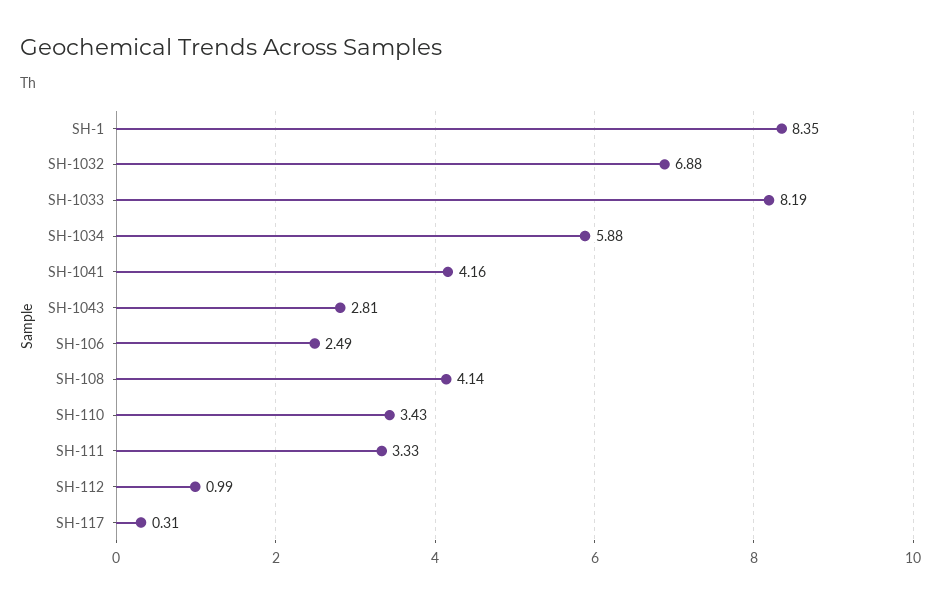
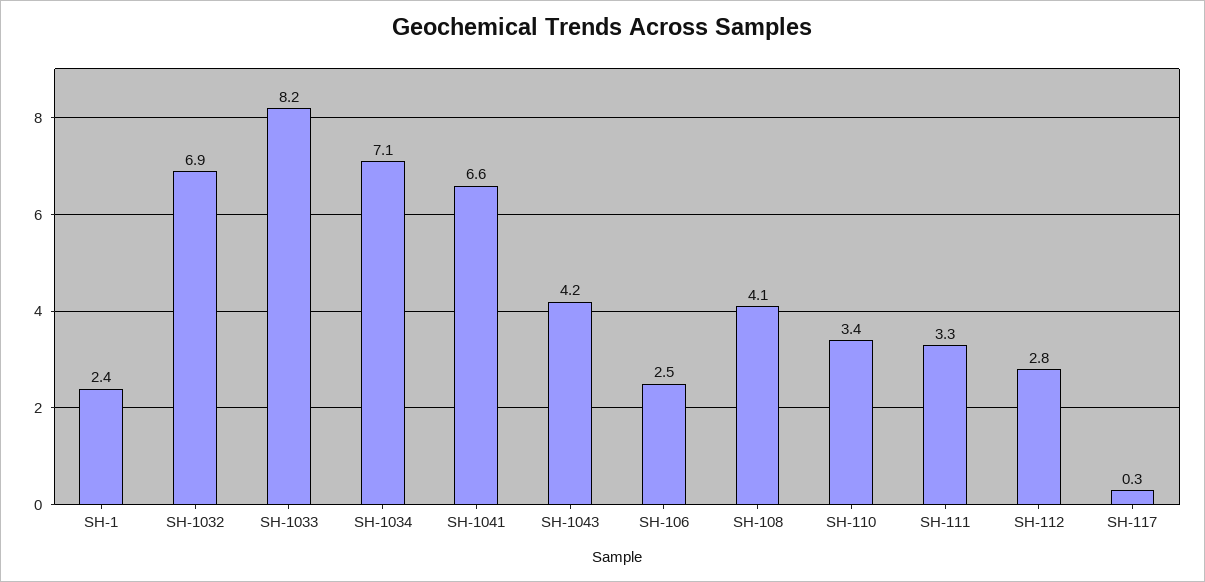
SH-1: 8.35 -> 2.4
SH-1034: 5.88 -> 7.1
SH-1041: 4.16 -> 6.6
SH-1043: 2.81 -> 4.2
SH-112: 0.99 -> 2.8

